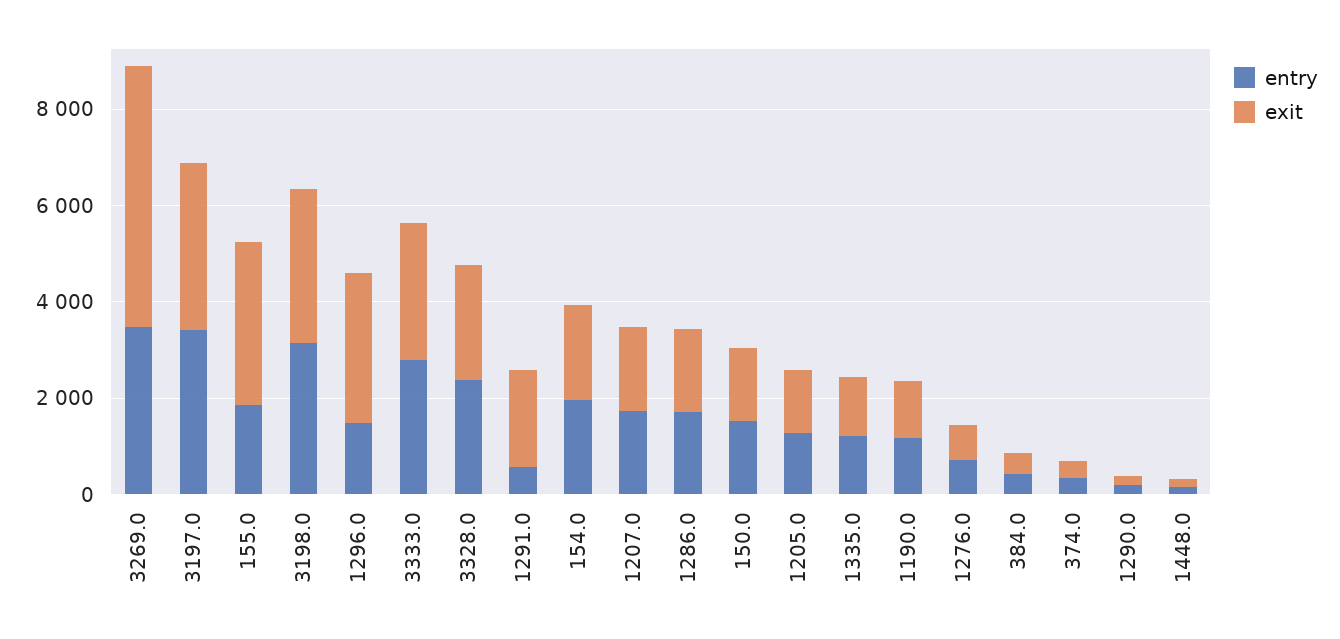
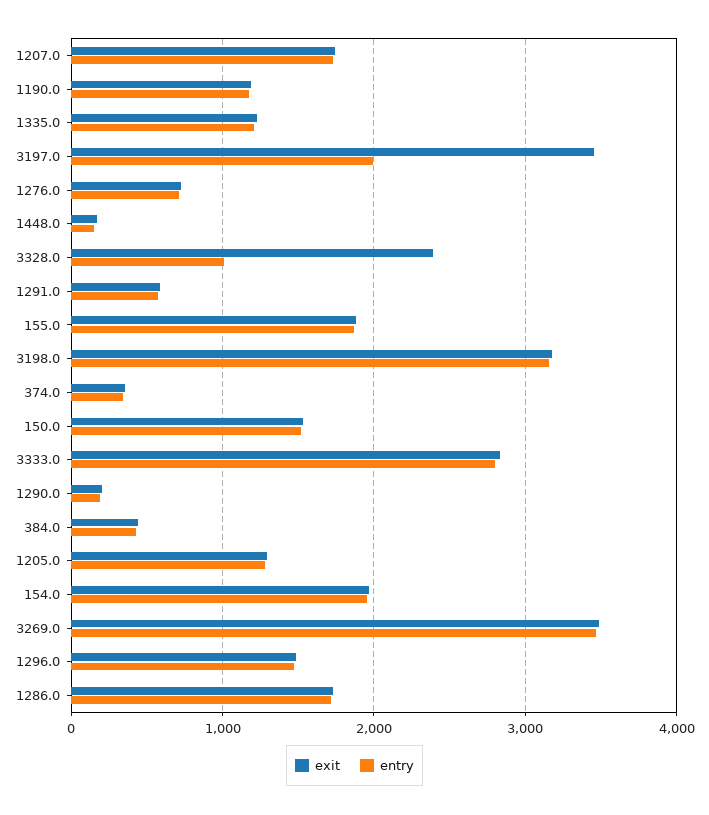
exit, 3269.0: 5500 -> 3500
entry, 3197.0: 3500 -> 2000
exit, 155.0: 3500 -> 1900
exit, 1296.0: 3000 -> 1500
entry, 3328.0: 2500 -> 1000
exit, 1291.0: 2000 -> 600

